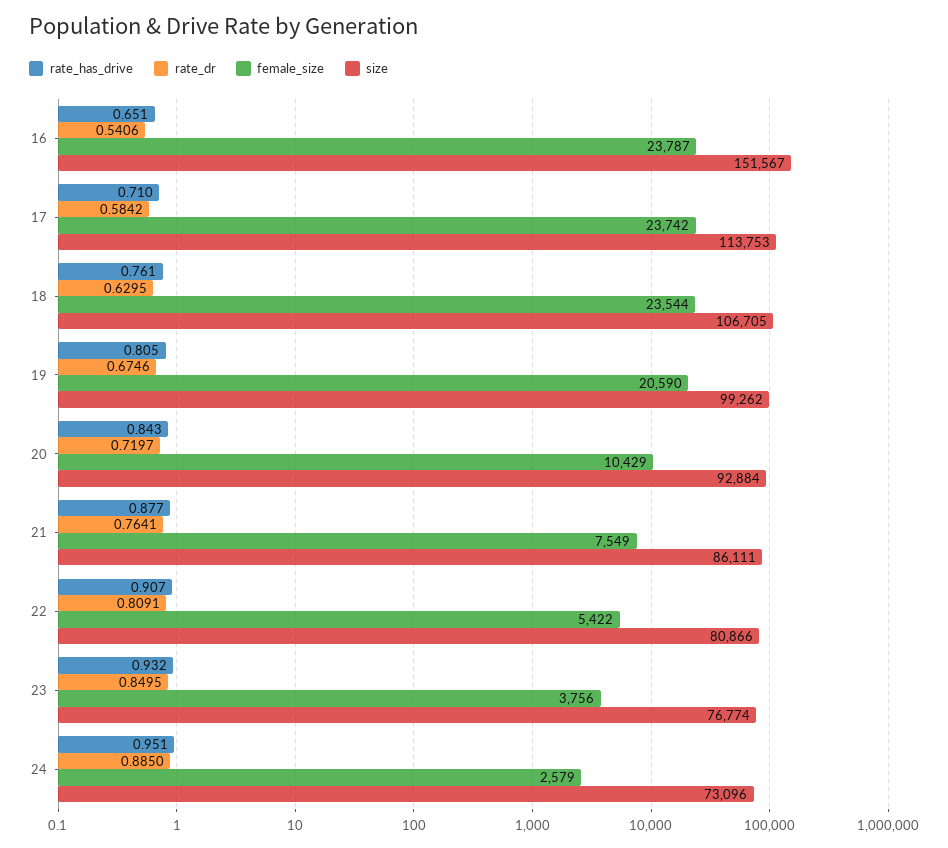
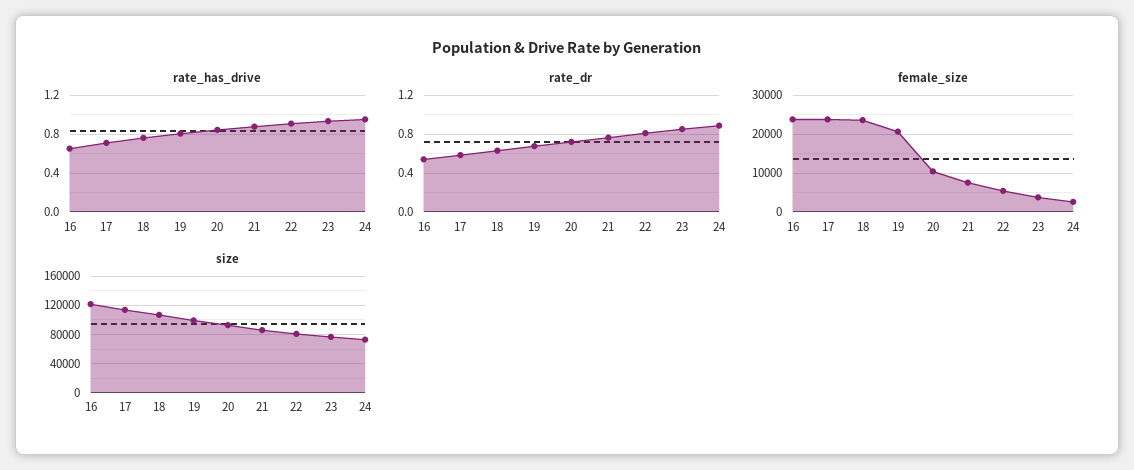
size, 16: 151567 -> 120000

